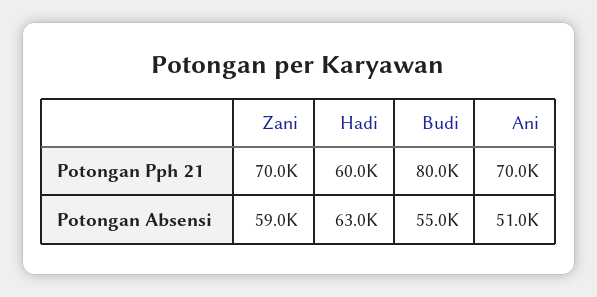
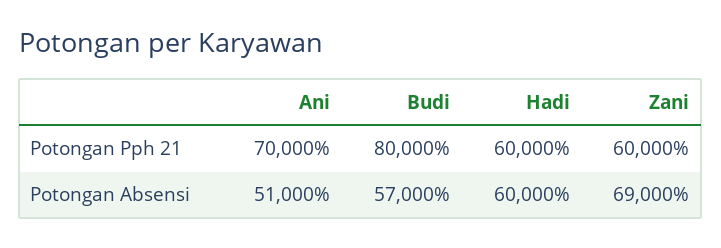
Zani, Potongan Pph 21: 70000 -> 60000
Zani, Potongan Absensi: 59000 -> 69000
Hadi, Potongan Absensi: 63000 -> 60000
Budi, Potongan Absensi: 55000 -> 57000

